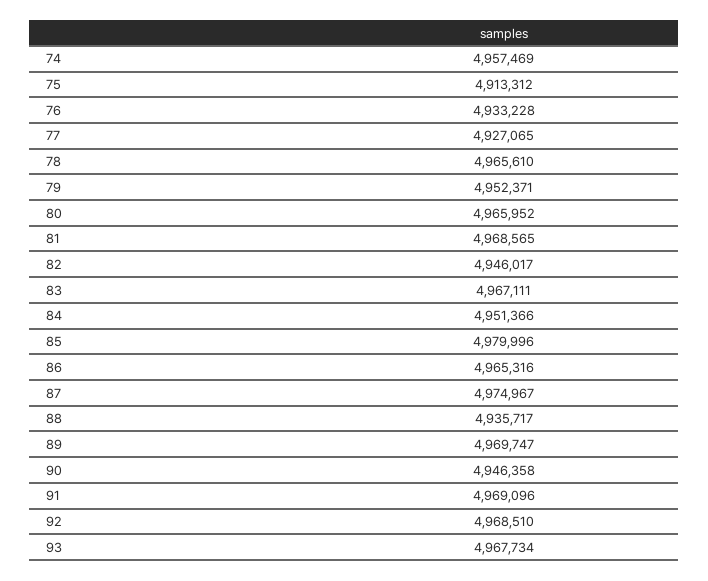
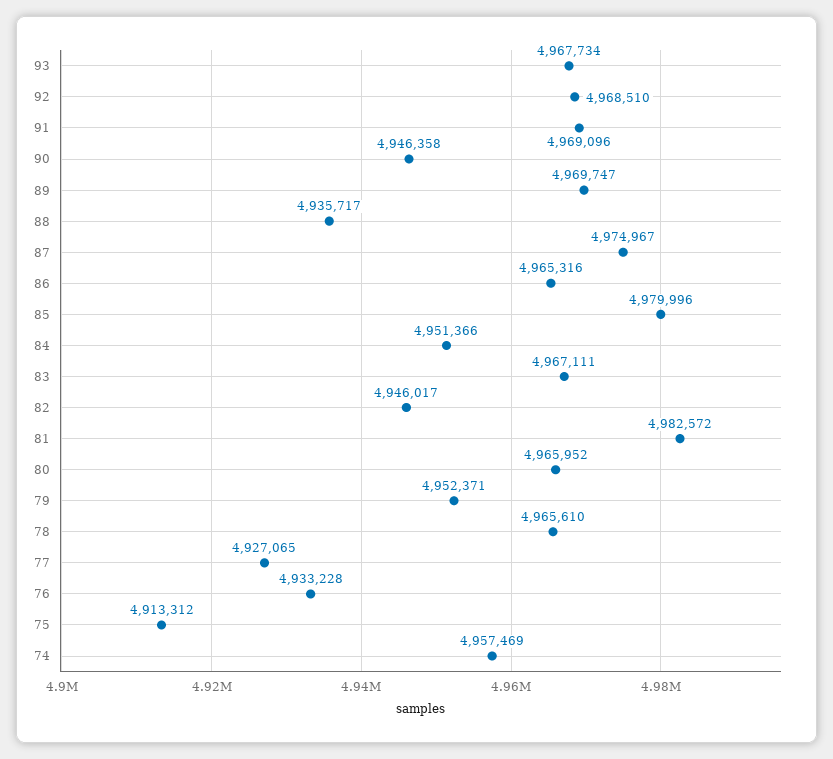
81: 4968565 -> 4982572

